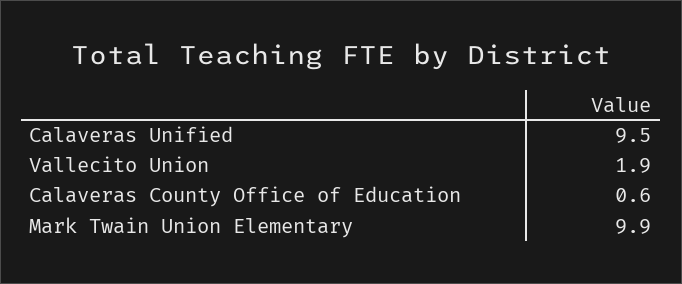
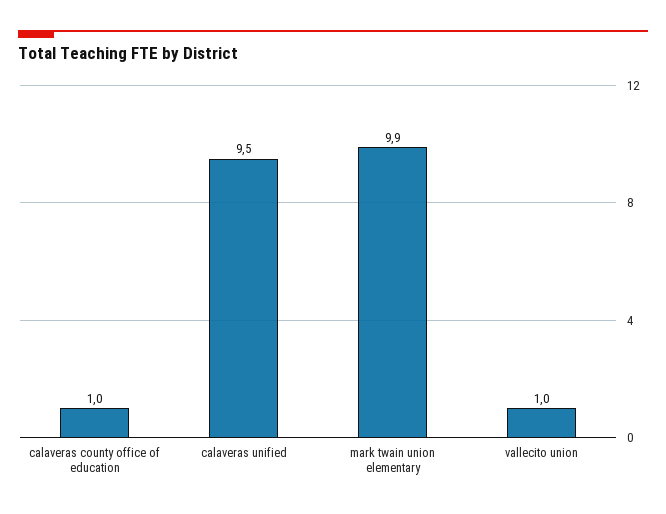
Vallecito Union: 1.9 -> 1
Calaveras County Office of Education: 0.6 -> 1

